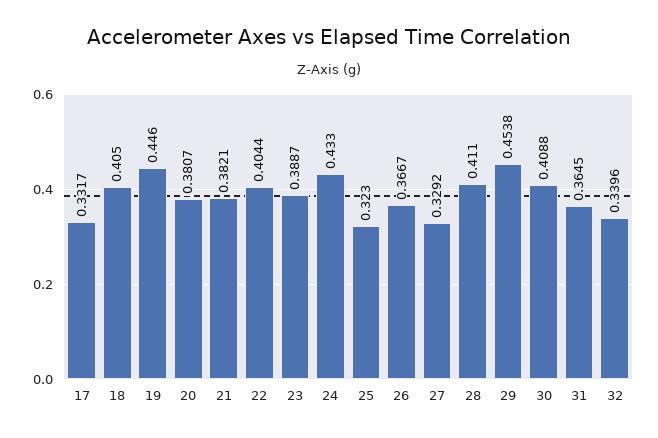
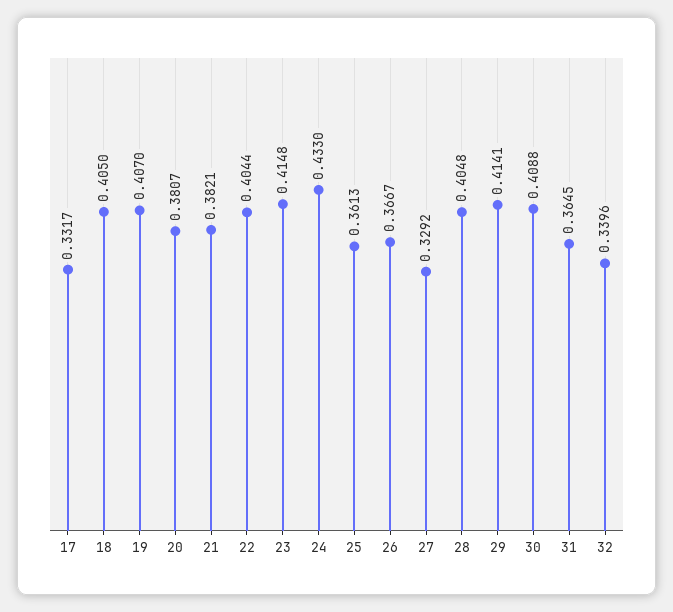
19: 0.446 -> 0.407
23: 0.3887 -> 0.4148
25: 0.323 -> 0.3613
28: 0.411 -> 0.4048
29: 0.4538 -> 0.4141

